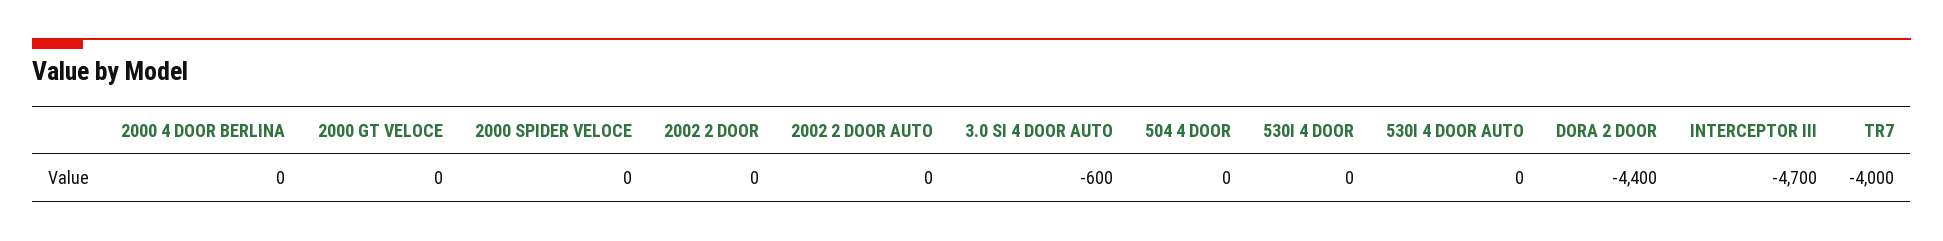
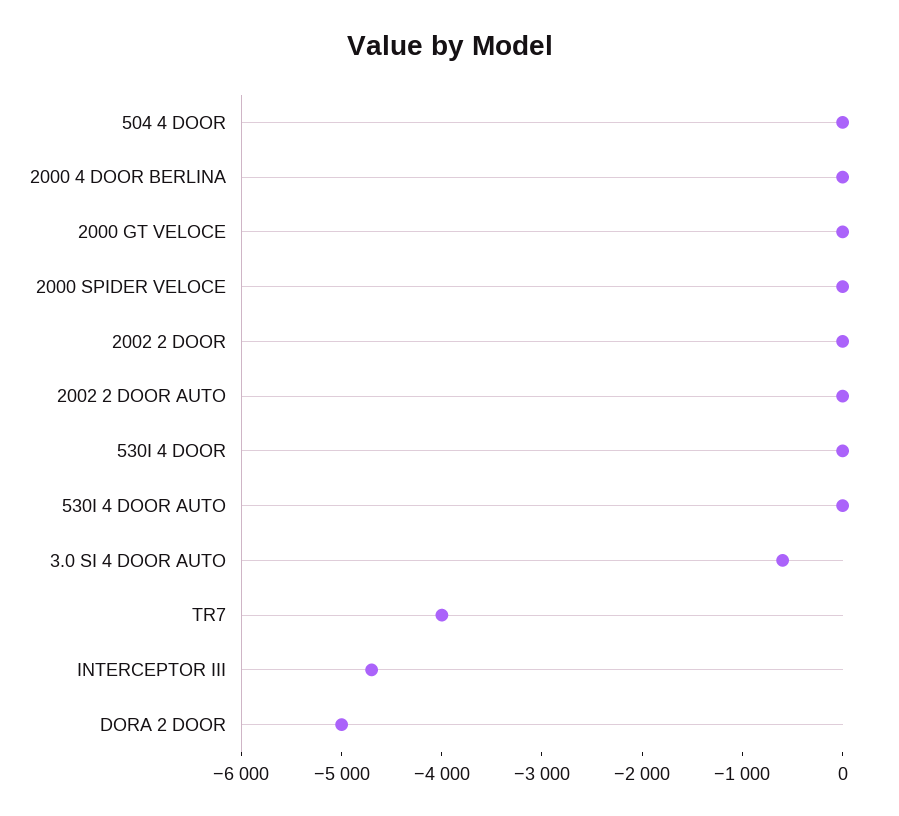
DORA 2 DOOR: -4400 -> -5000

